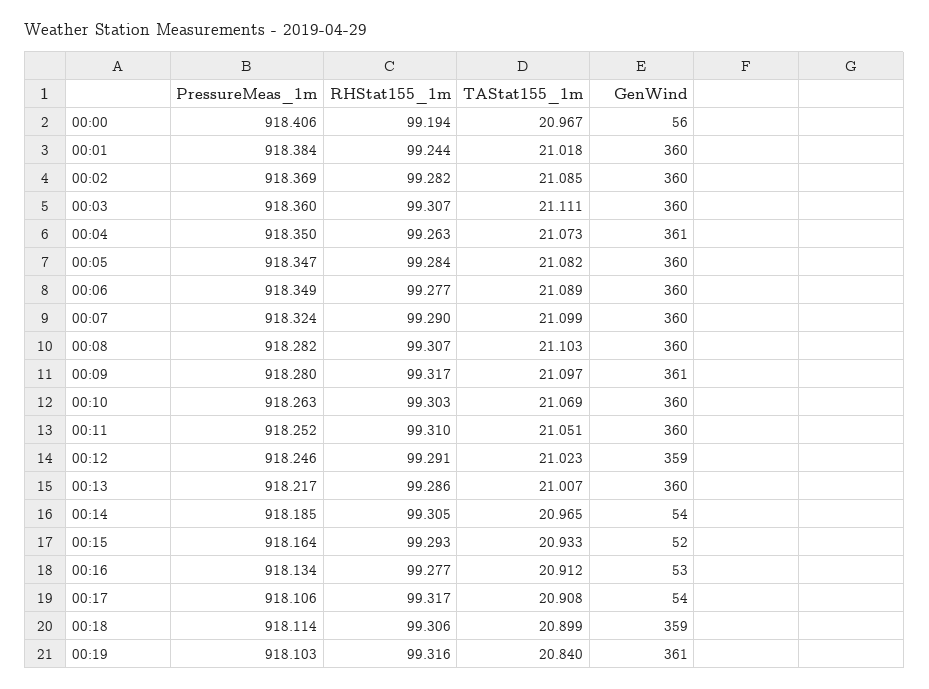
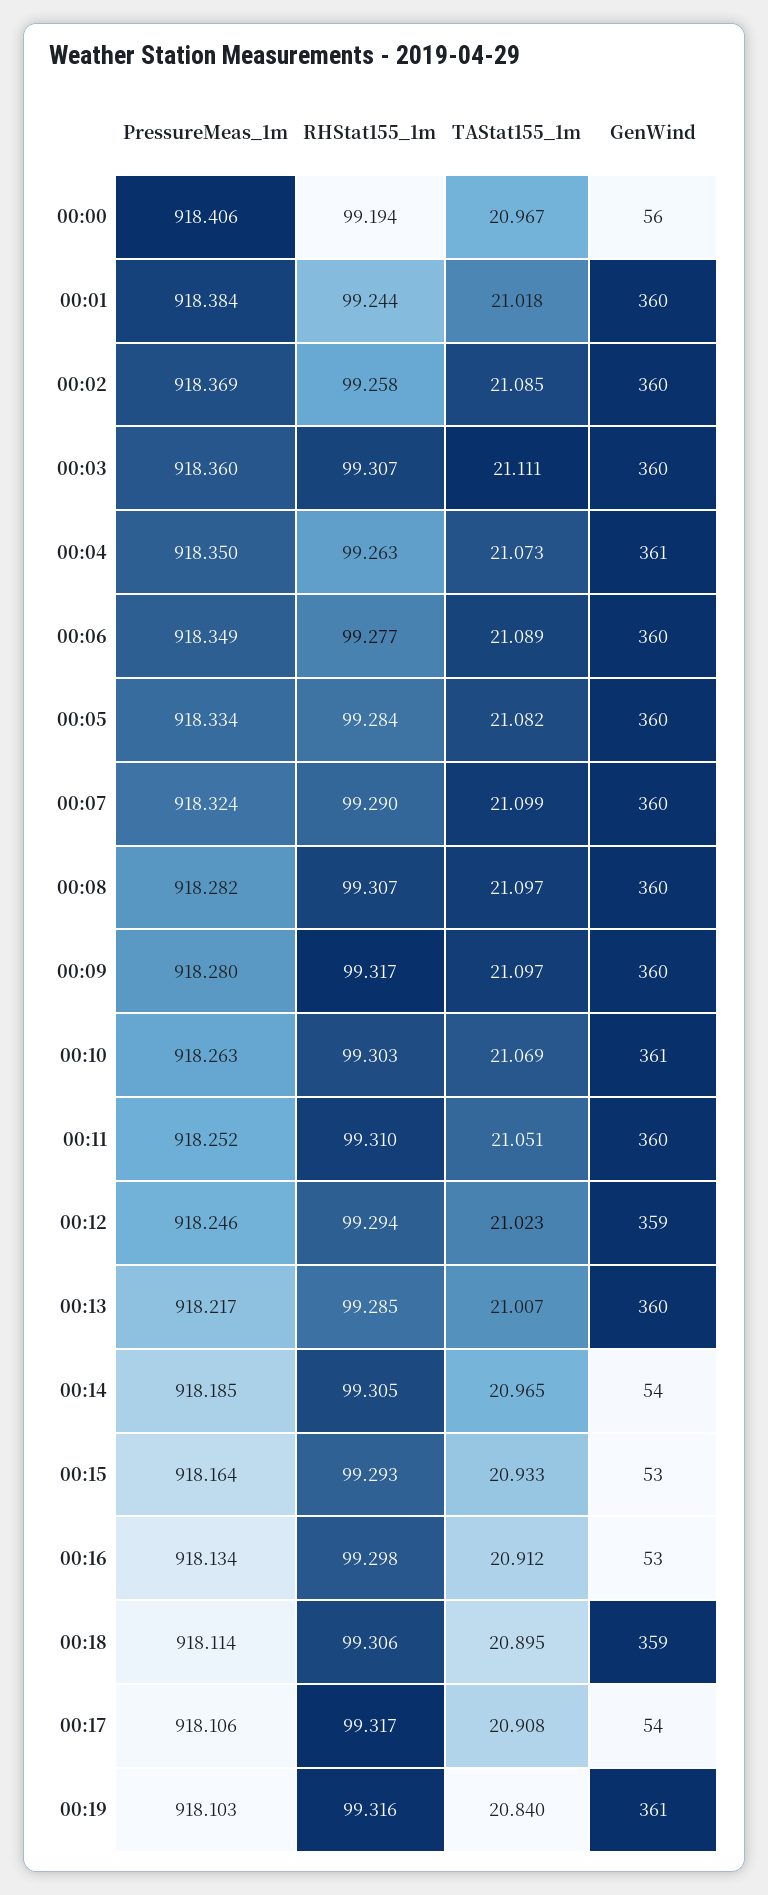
RHStat155_1m, 00:02: 99.282 -> 99.258
PressureMeas_1m, 00:05: 918.347 -> 918.334
TAStat155_1m, 00:08: 21.103 -> 21.097
GenWind, 00:09: 361 -> 360
GenWind, 00:10: 360 -> 361
RHStat155_1m, 00:12: 99.291 -> 99.294
RHStat155_1m, 00:13: 99.286 -> 99.285
GenWind, 00:15: 52 -> 53
RHStat155_1m, 00:16: 99.277 -> 99.298
TAStat155_1m, 00:18: 20.899 -> 20.895

